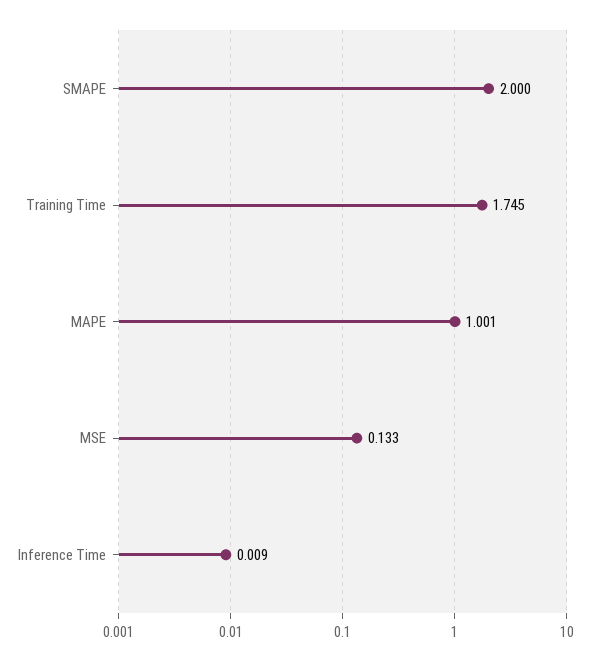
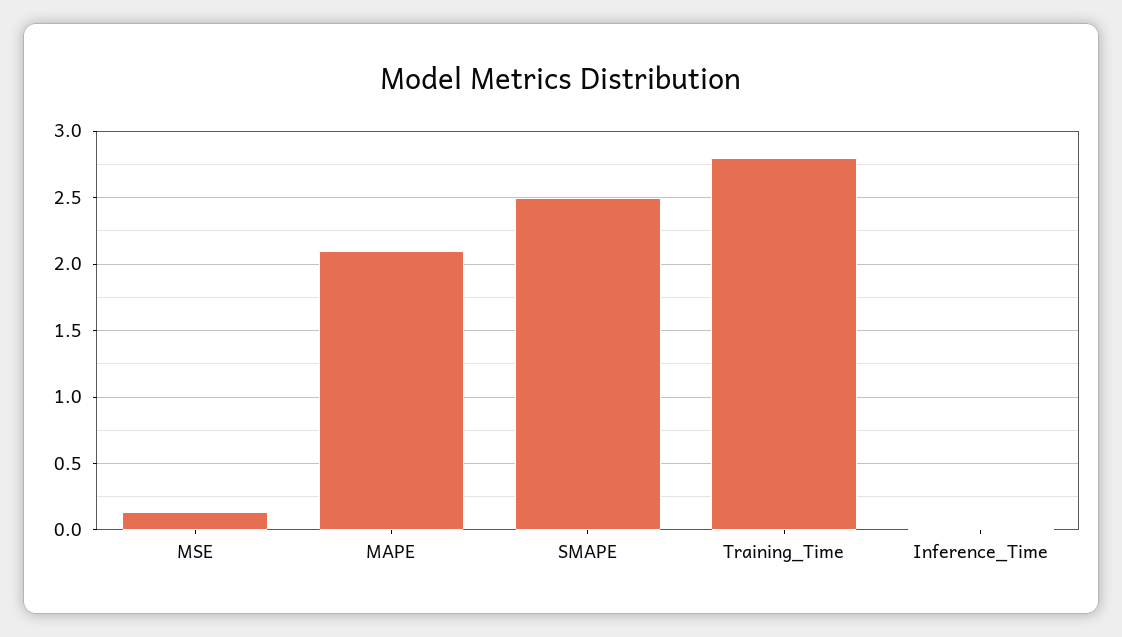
SMAPE: 2 -> 2.5
Training Time: 1.745 -> 2.8
MAPE: 1.001 -> 2.1

